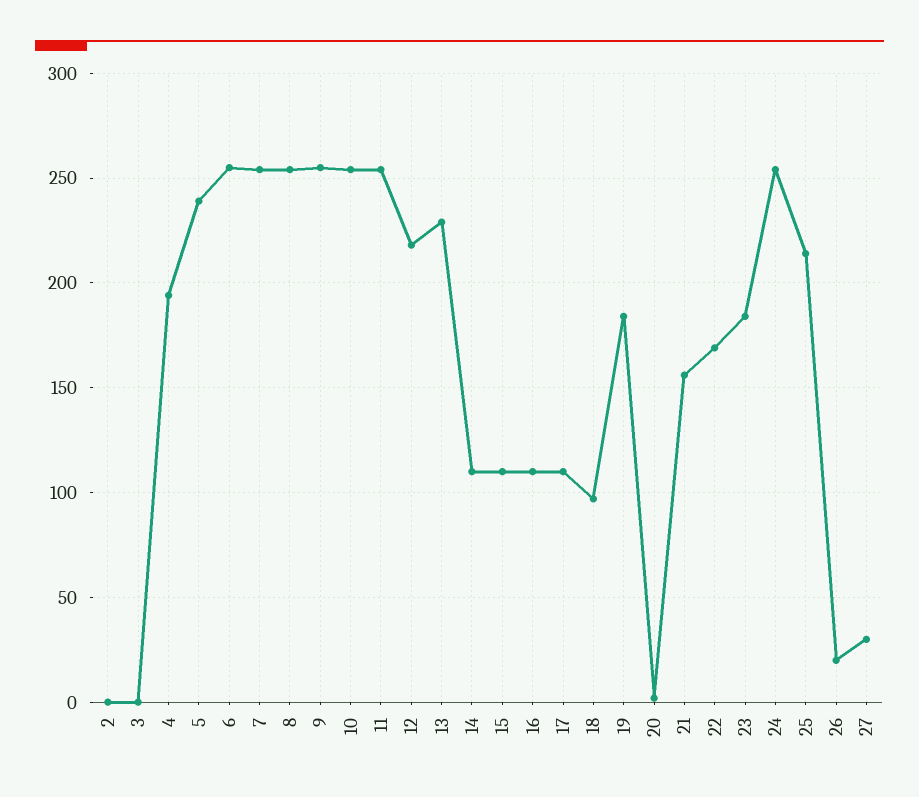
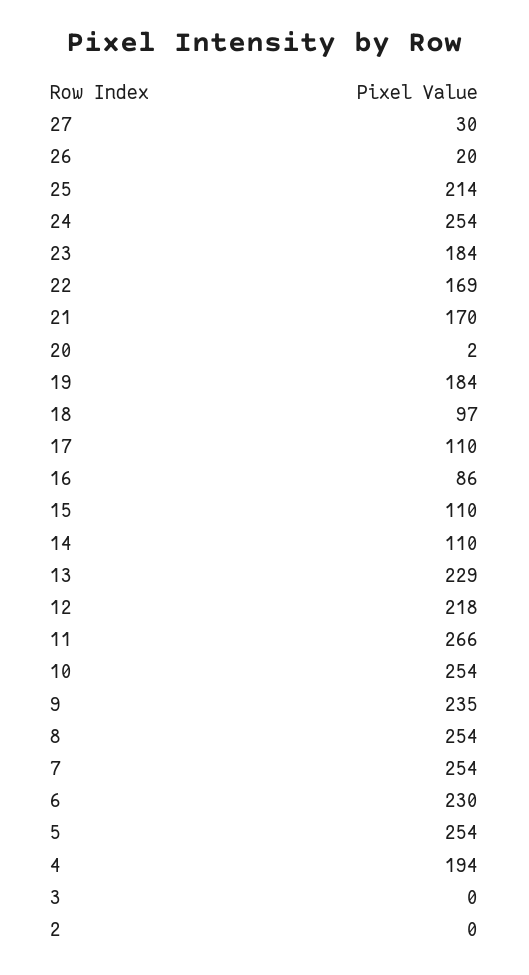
5: 240 -> 254
6: 255 -> 230
9: 255 -> 235
11: 255 -> 266
16: 110 -> 86
21: 155 -> 170

